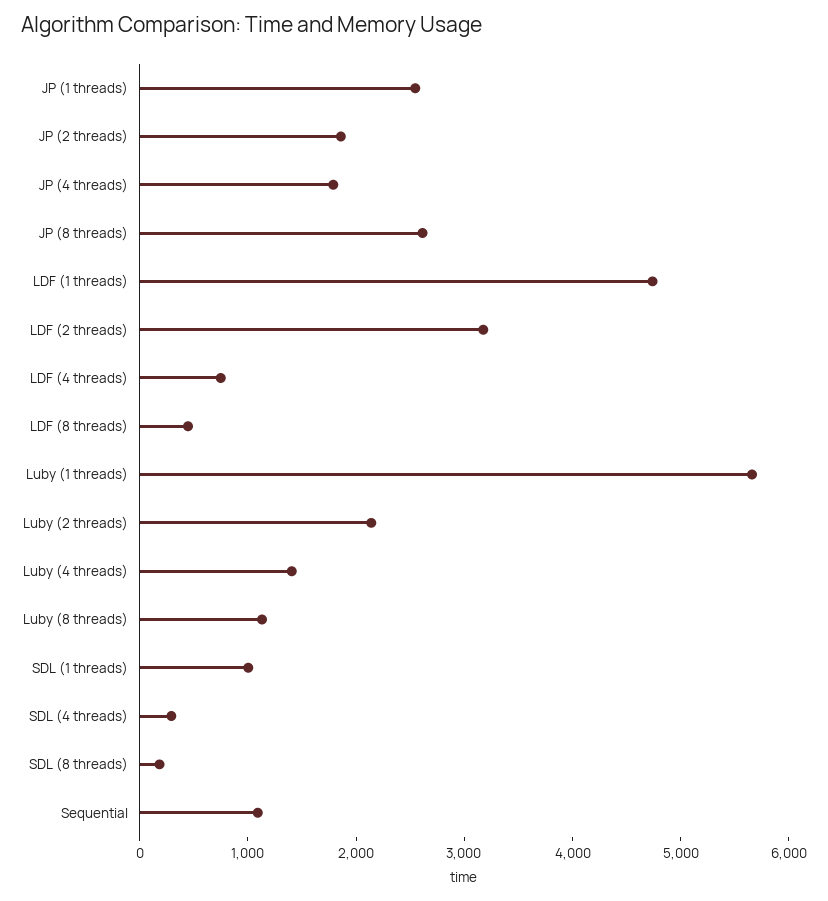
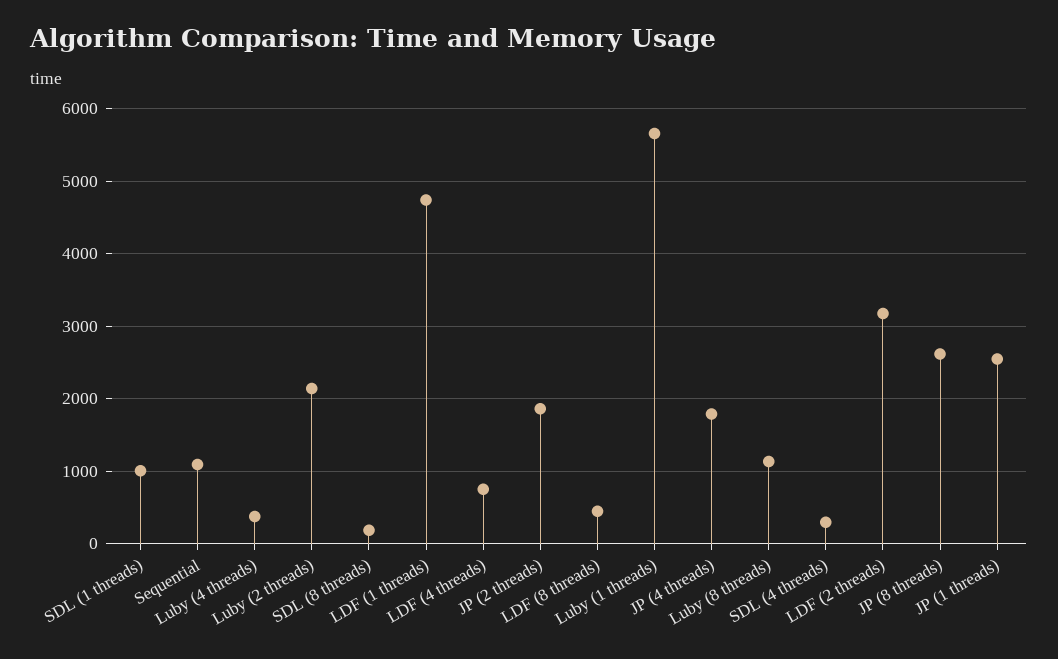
Luby (4 threads): 1400 -> 400

